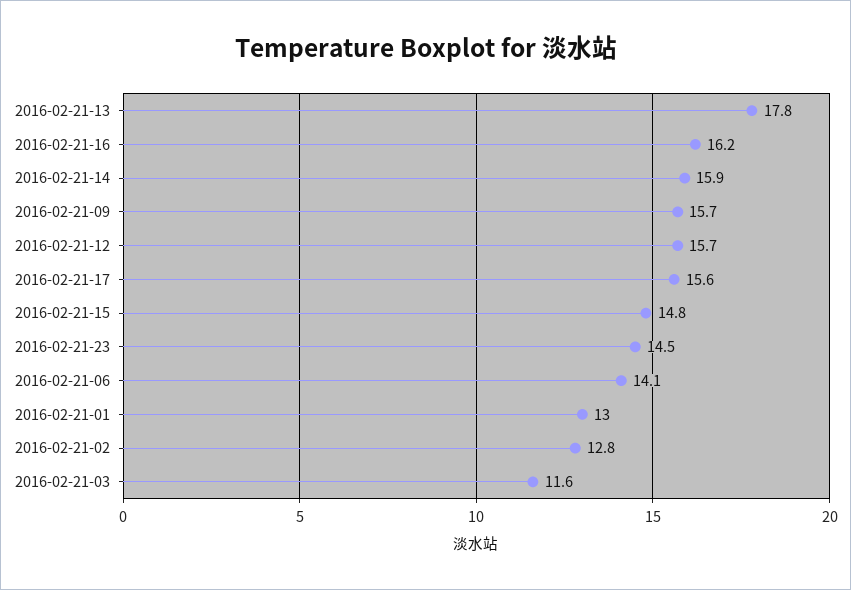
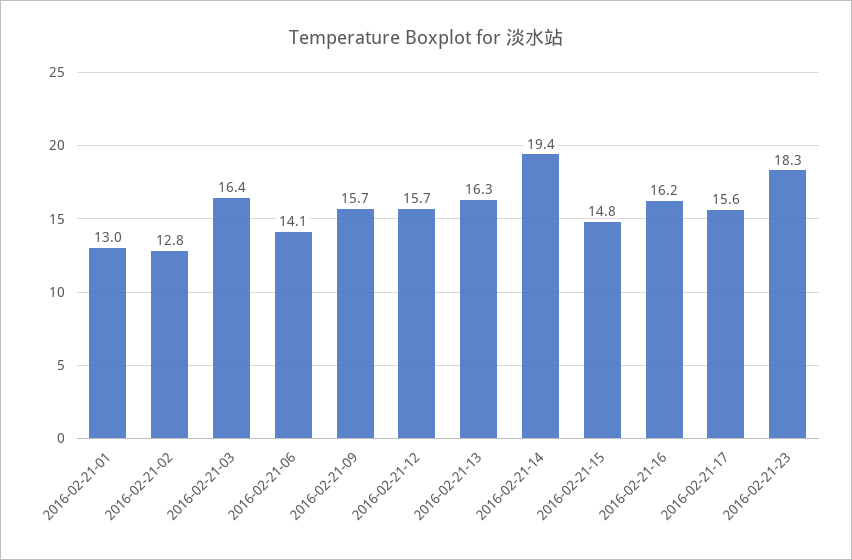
2016-02-21-13: 17.8 -> 16.3
2016-02-21-14: 15.9 -> 19.4
2016-02-21-23: 14.5 -> 18.3
2016-02-21-03: 11.6 -> 16.4

